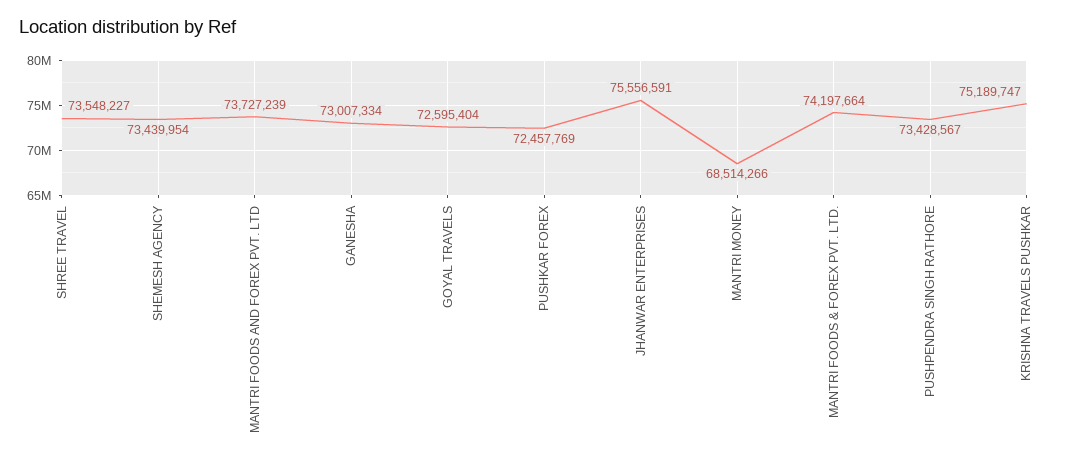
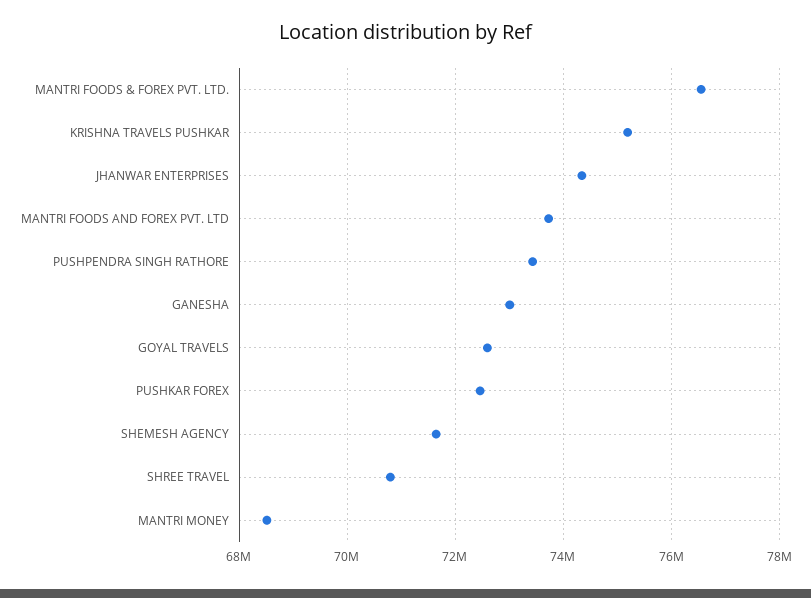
SHREE TRAVEL: 73548227 -> 70800000
SHEMESH AGENCY: 73439954 -> 71600000
JHANWAR ENTERPRISES: 75556591 -> 74400000
MANTRI FOODS & FOREX PVT. LTD.: 74197664 -> 76600000

